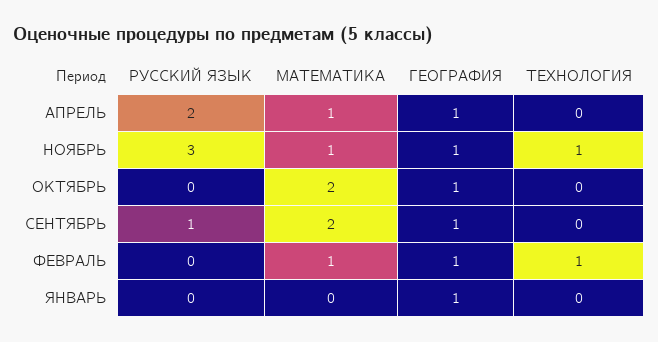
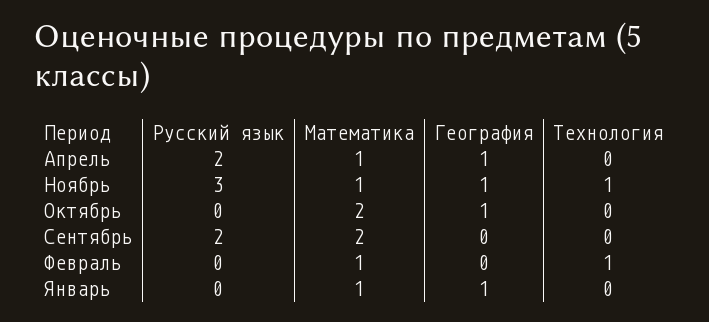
РУССКИЙ ЯЗЫК, СЕНТЯБРЬ: 1 -> 2
ГЕОГРАФИЯ, СЕНТЯБРЬ: 1 -> 0
ГЕОГРАФИЯ, ФЕВРАЛЬ: 1 -> 0
МАТЕМАТИКА, ЯНВАРЬ: 0 -> 1

